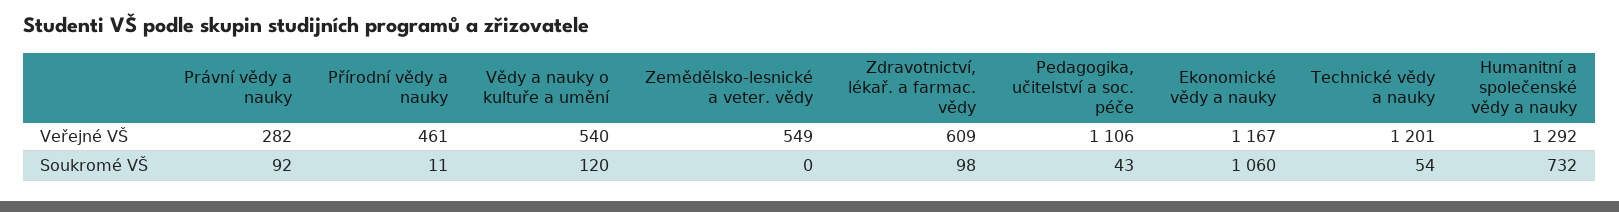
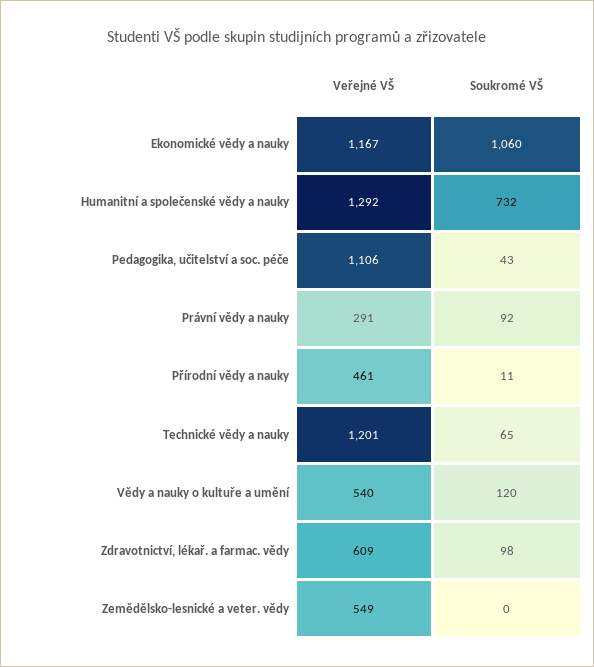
Právní vědy a nauky, Veřejné VŠ: 282 -> 291
Technické vědy a nauky, Soukromé VŠ: 54 -> 65

